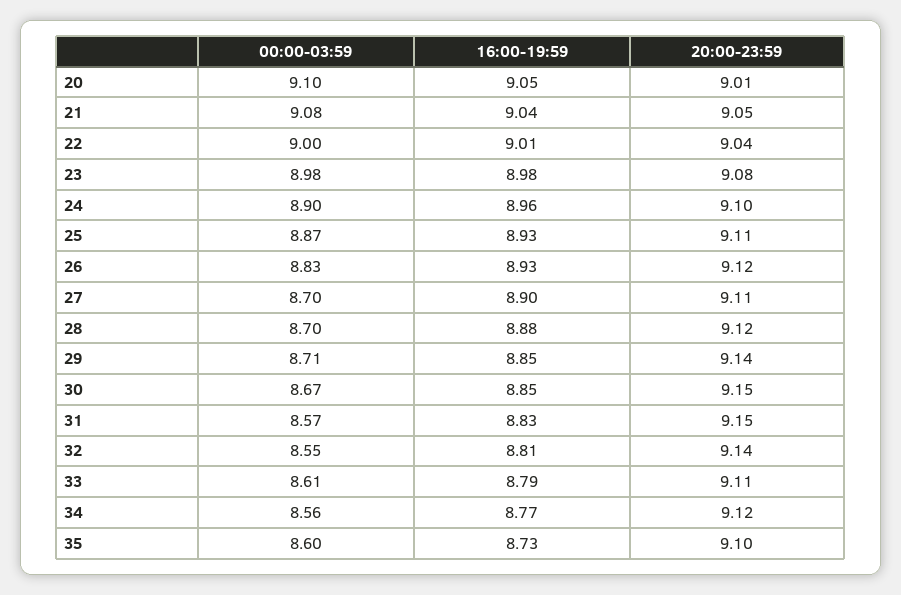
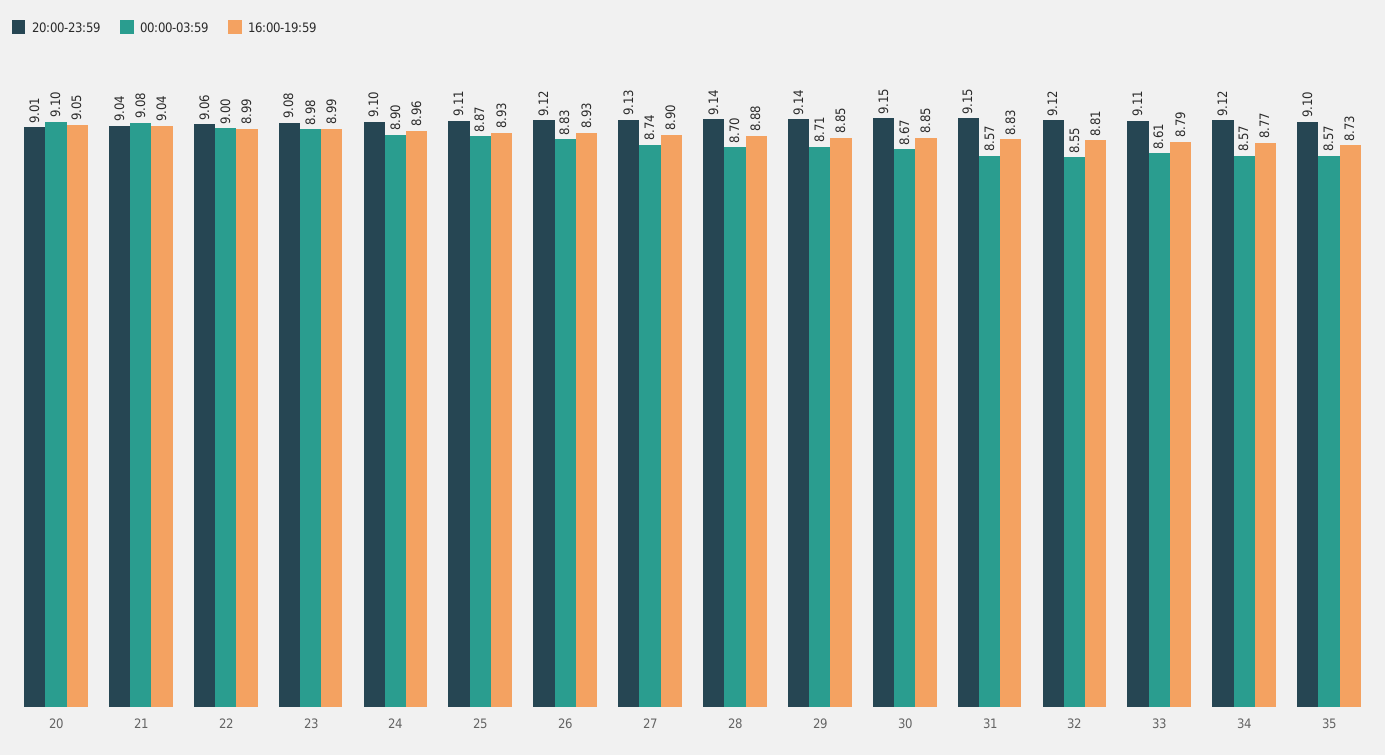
20:00-23:59, 21: 9.05 -> 9.04
16:00-19:59, 22: 9.01 -> 8.99
20:00-23:59, 22: 9.04 -> 9.06
16:00-19:59, 23: 8.98 -> 8.99
00:00-03:59, 27: 8.7 -> 8.74
20:00-23:59, 27: 9.11 -> 9.13
20:00-23:59, 28: 9.12 -> 9.14
20:00-23:59, 32: 9.14 -> 9.12
00:00-03:59, 34: 8.56 -> 8.57
00:00-03:59, 35: 8.6 -> 8.57

